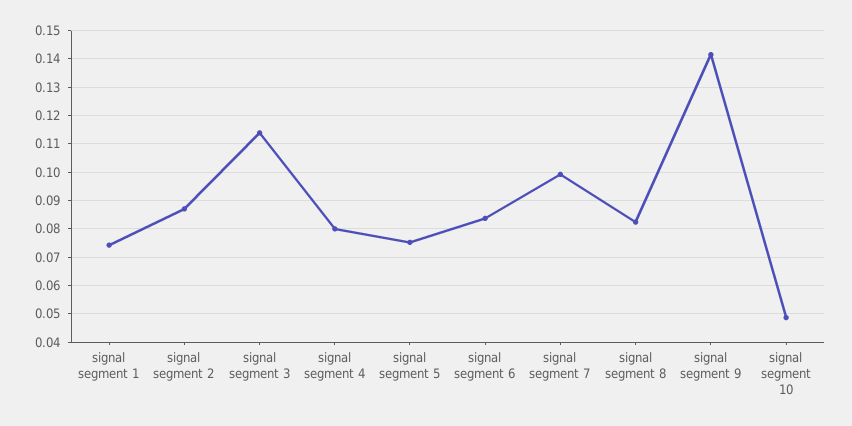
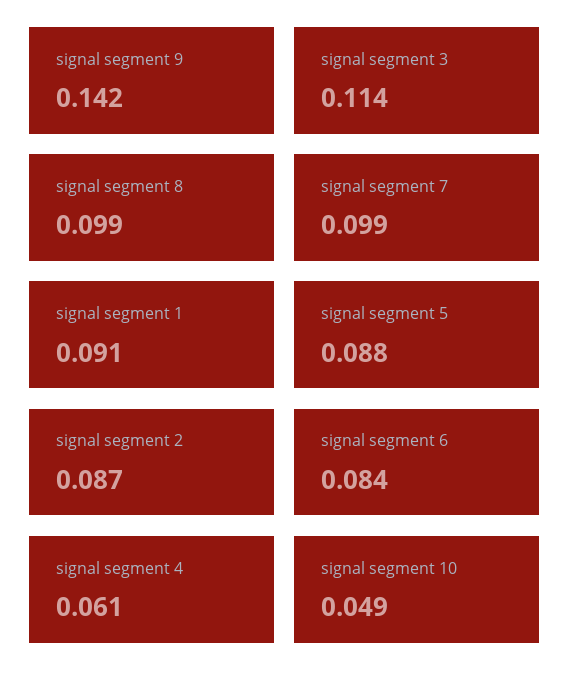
signal segment 1: 0.075 -> 0.091
signal segment 4: 0.08 -> 0.061
signal segment 5: 0.075 -> 0.088
signal segment 8: 0.0825 -> 0.099

